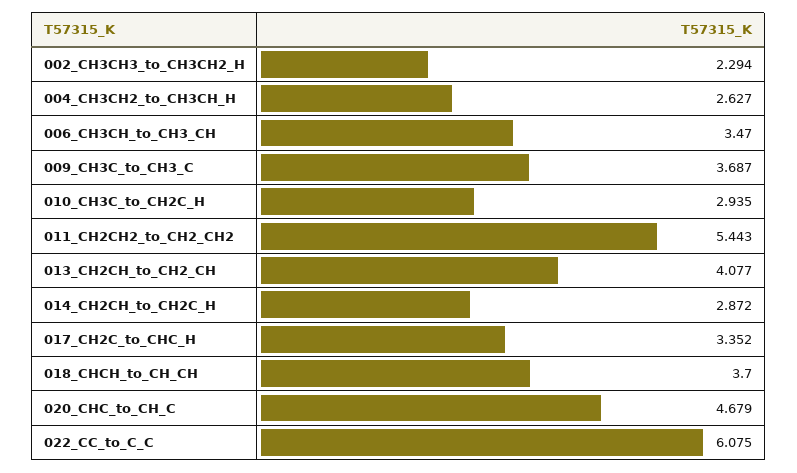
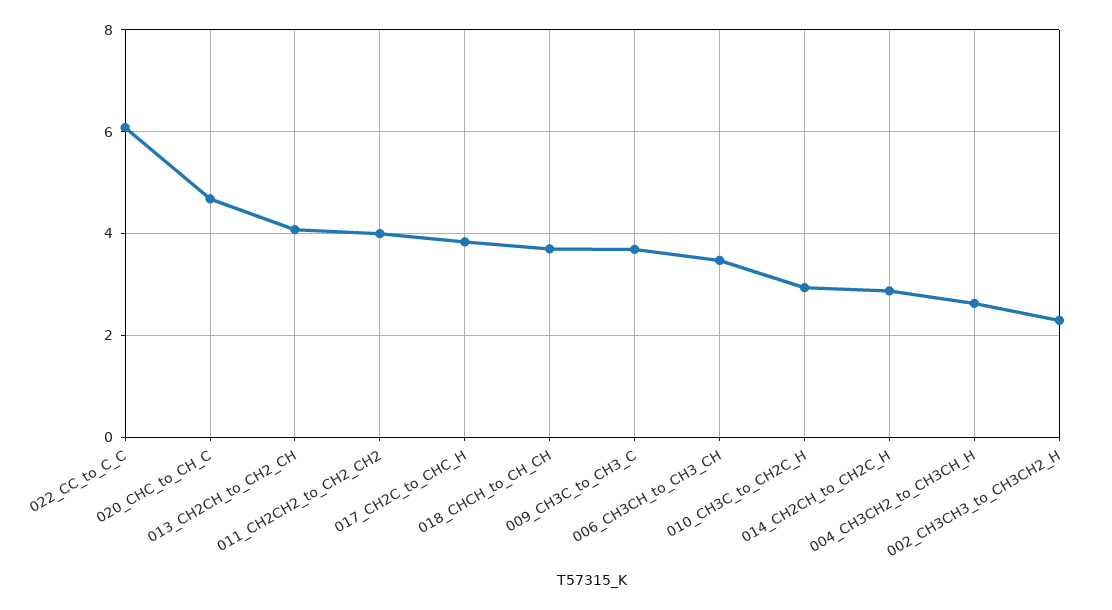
011_CH2CH2_to_CH2_CH2: 5.443 -> 4
017_CH2C_to_CHC_H: 3.352 -> 3.8

